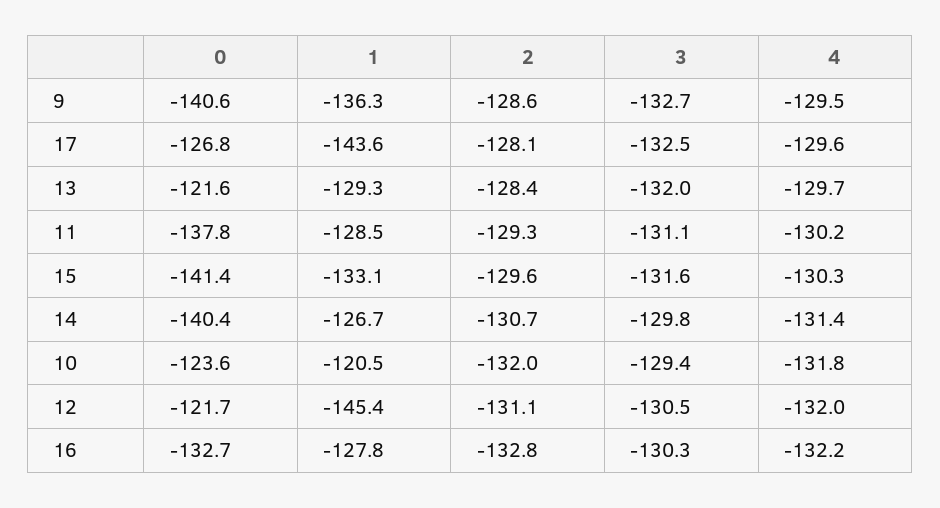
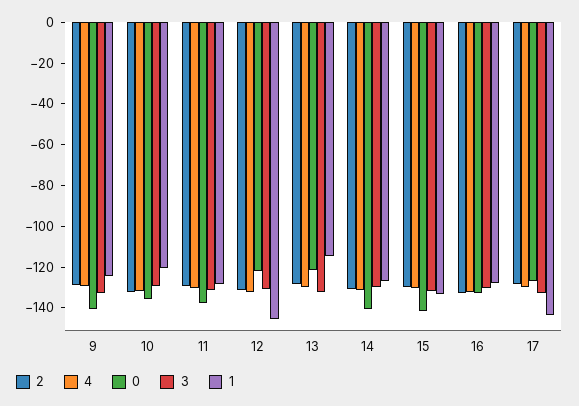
1, 9: -136.3 -> -125
1, 13: -129.3 -> -115
0, 10: -123.6 -> -135

